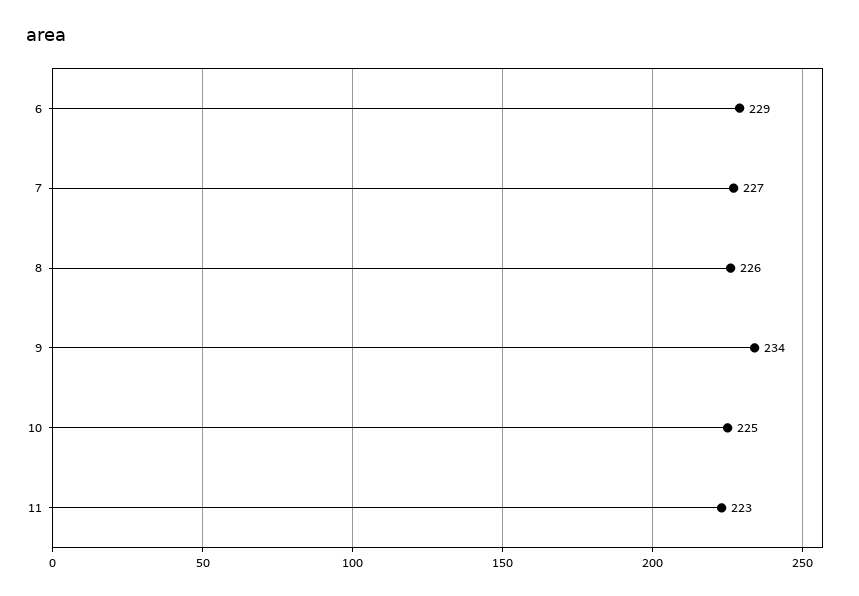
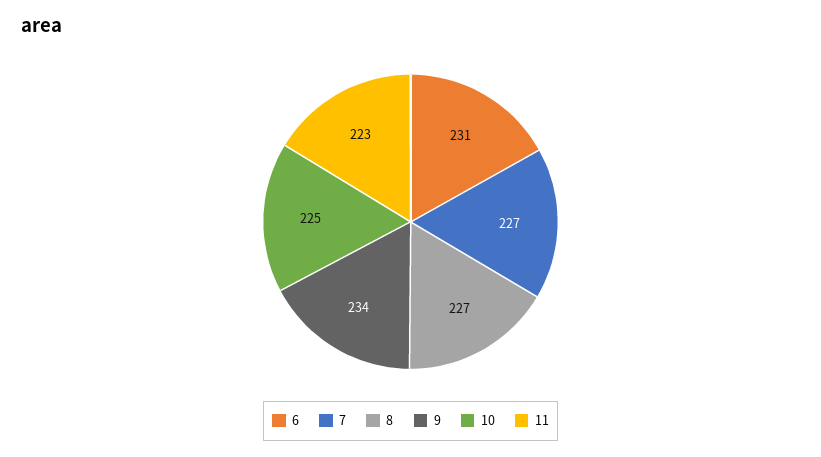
6: 229 -> 231
8: 226 -> 227

